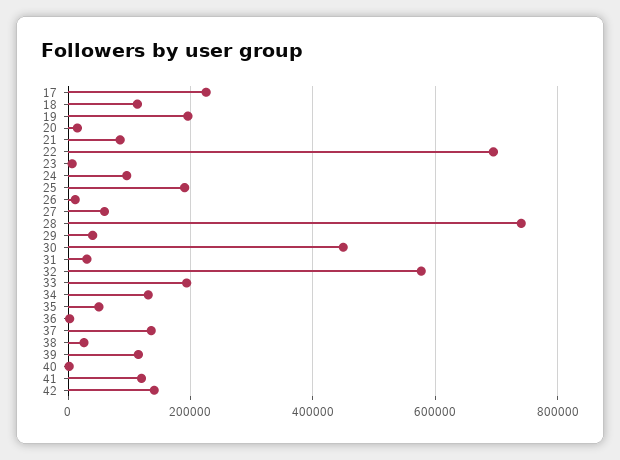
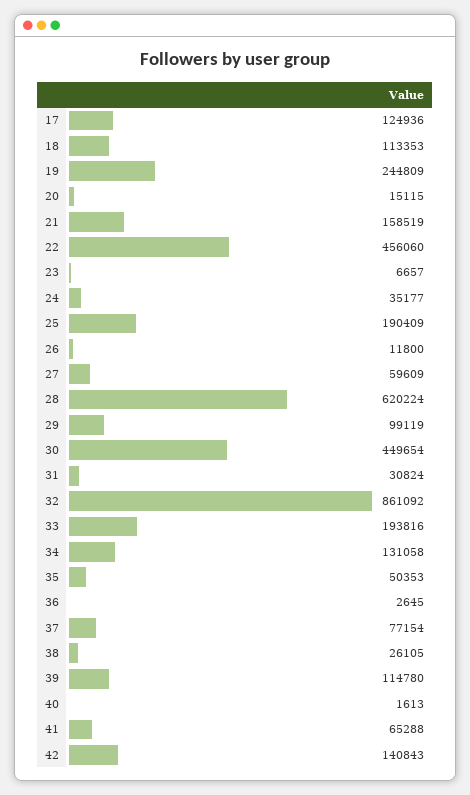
17: 220000 -> 124936
19: 200000 -> 244809
21: 80000 -> 158519
22: 700000 -> 456060
24: 100000 -> 35177
28: 740000 -> 620224
29: 40000 -> 99119
32: 580000 -> 861092
37: 140000 -> 77154
41: 120000 -> 65288

